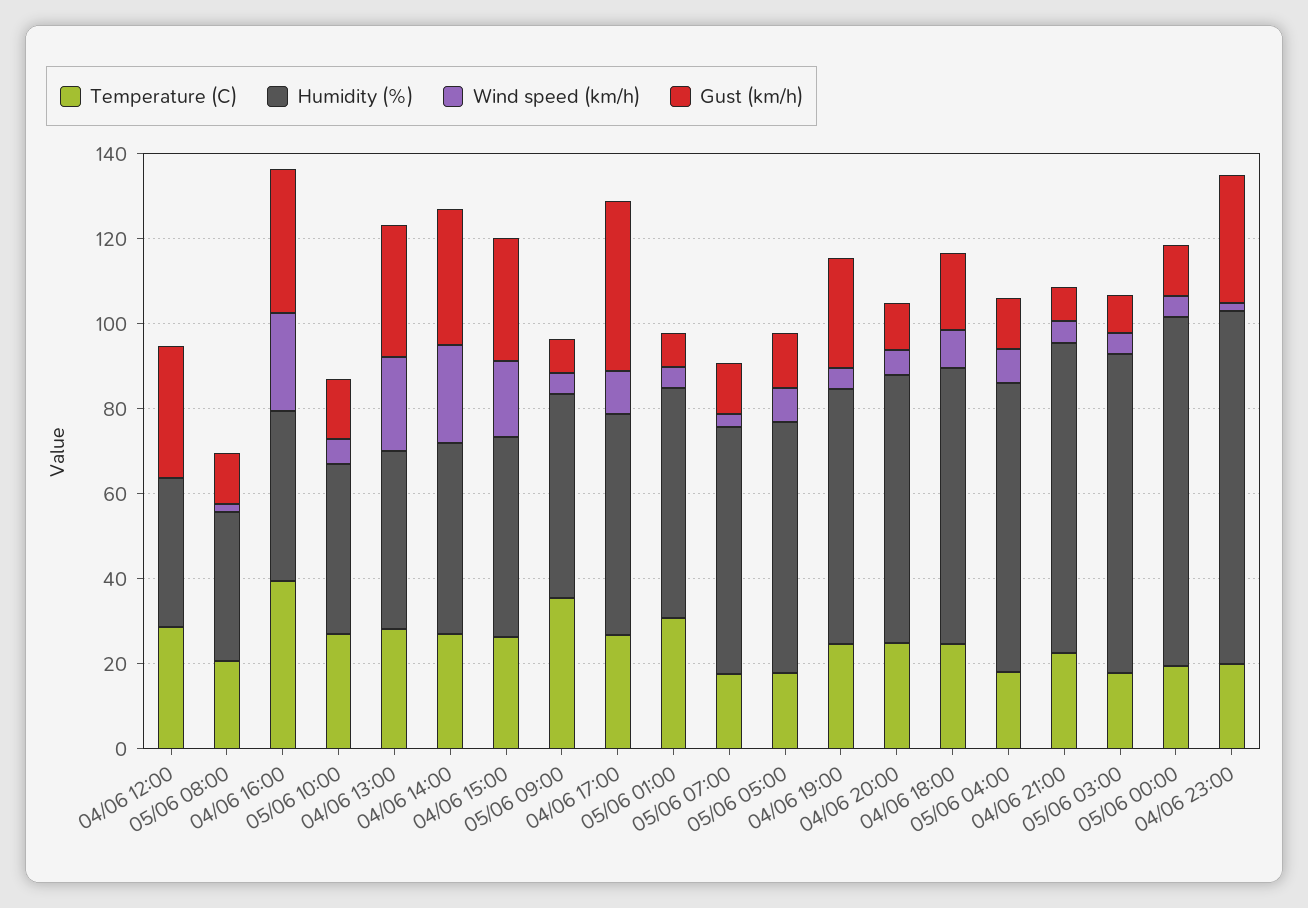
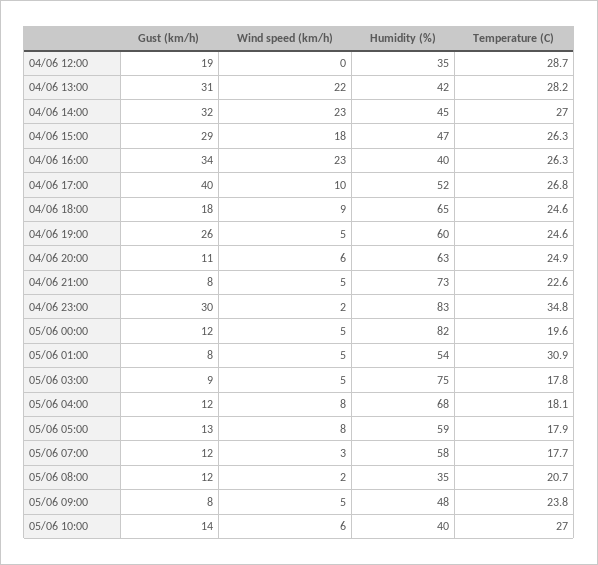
Gust (km/h), 04/06 12:00: 30 -> 19
Temperature (C), 04/06 16:00: 40 -> 26.3
Temperature (C), 05/06 09:00: 35 -> 23.8
Temperature (C), 04/06 23:00: 20 -> 34.8

